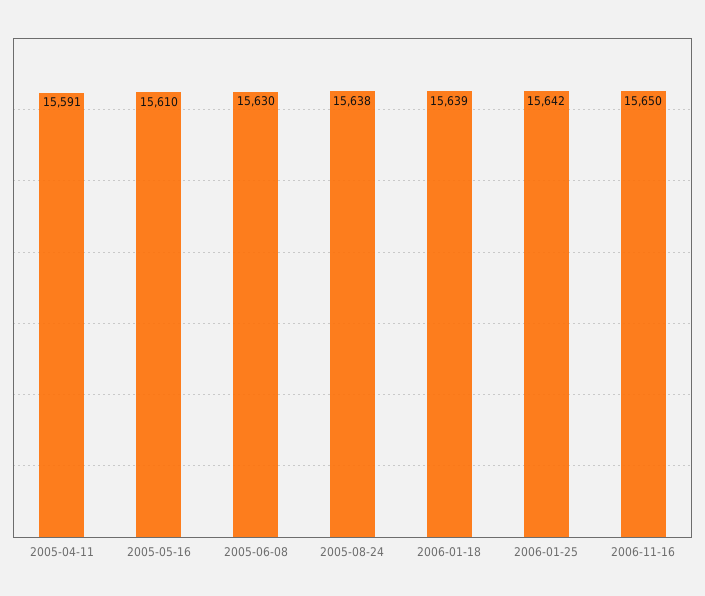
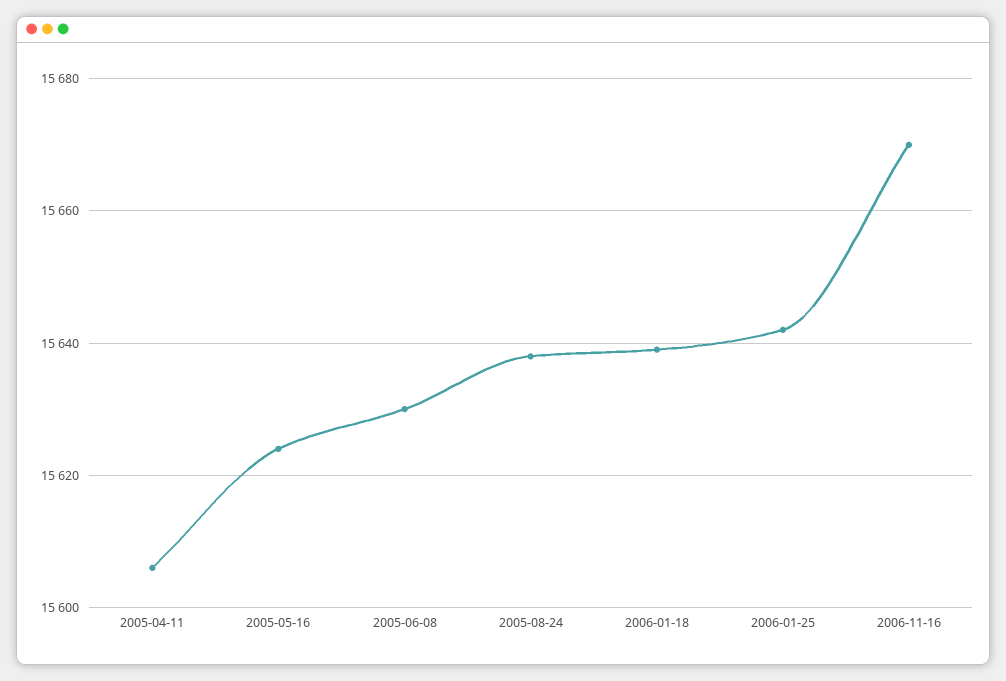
2005-04-11: 15591 -> 15605
2005-05-16: 15610 -> 15625
2006-11-16: 15650 -> 15670

